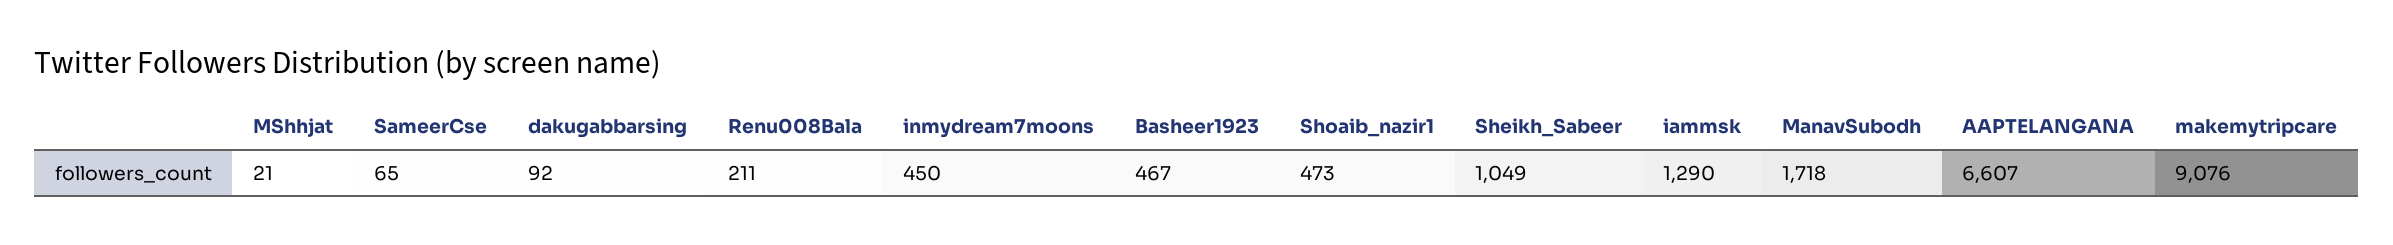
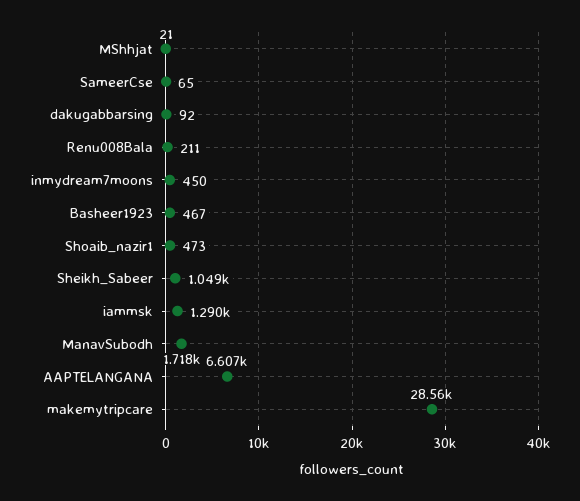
makemytripcare: 9076 -> 28560

